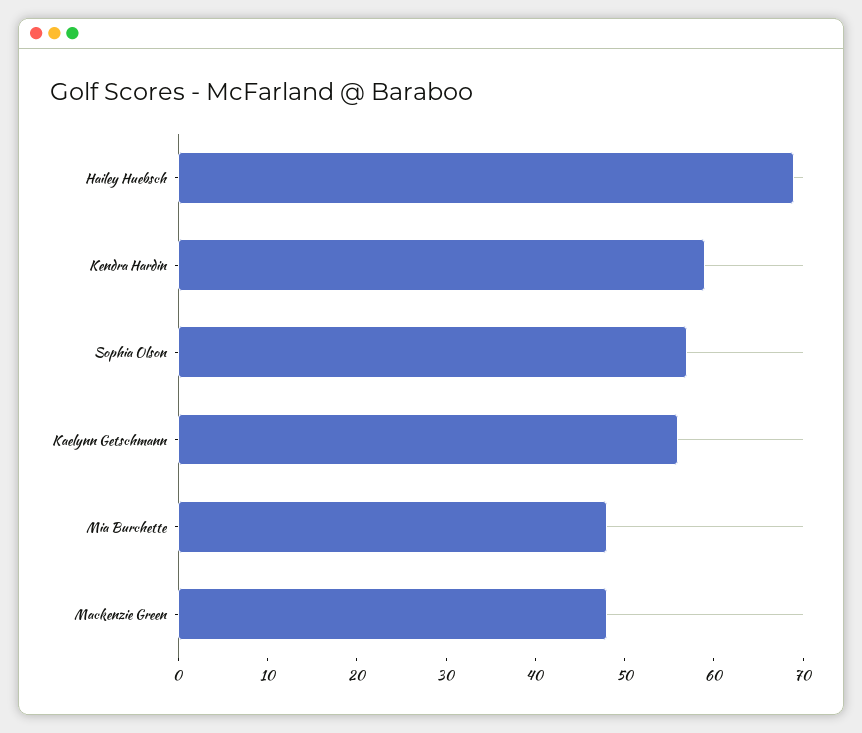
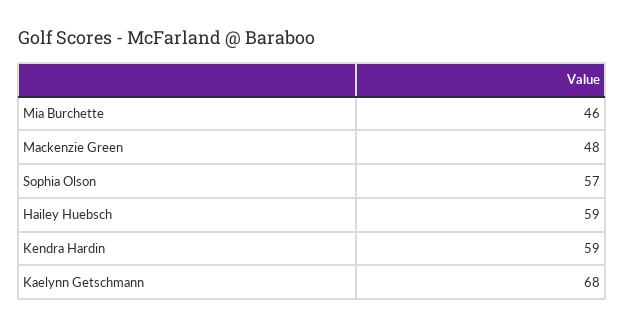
Hailey Huebsch: 69 -> 59
Kaelynn Getschmann: 56 -> 68
Mia Burchette: 48 -> 46

